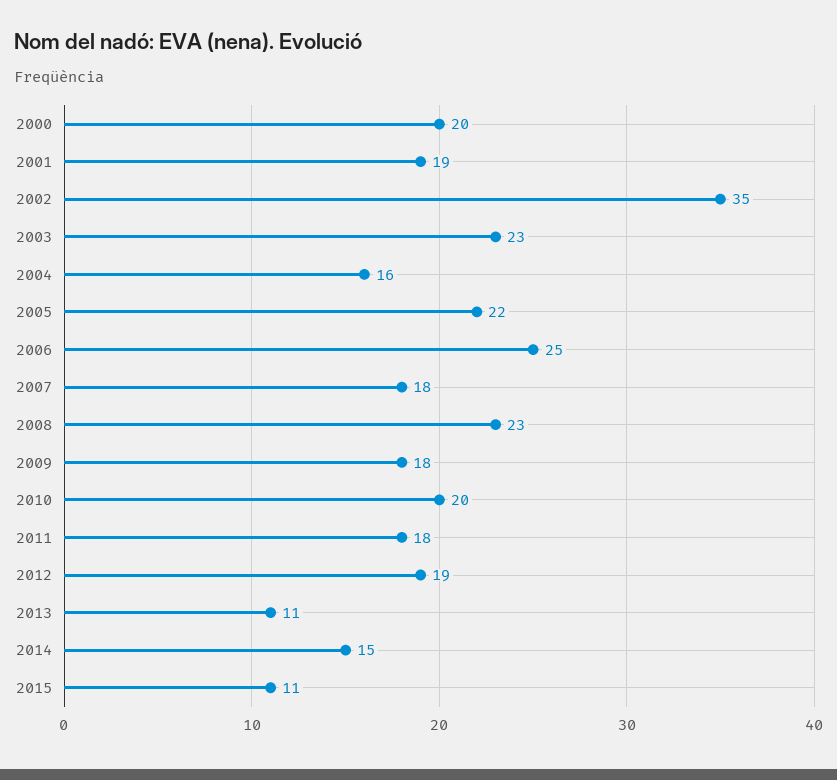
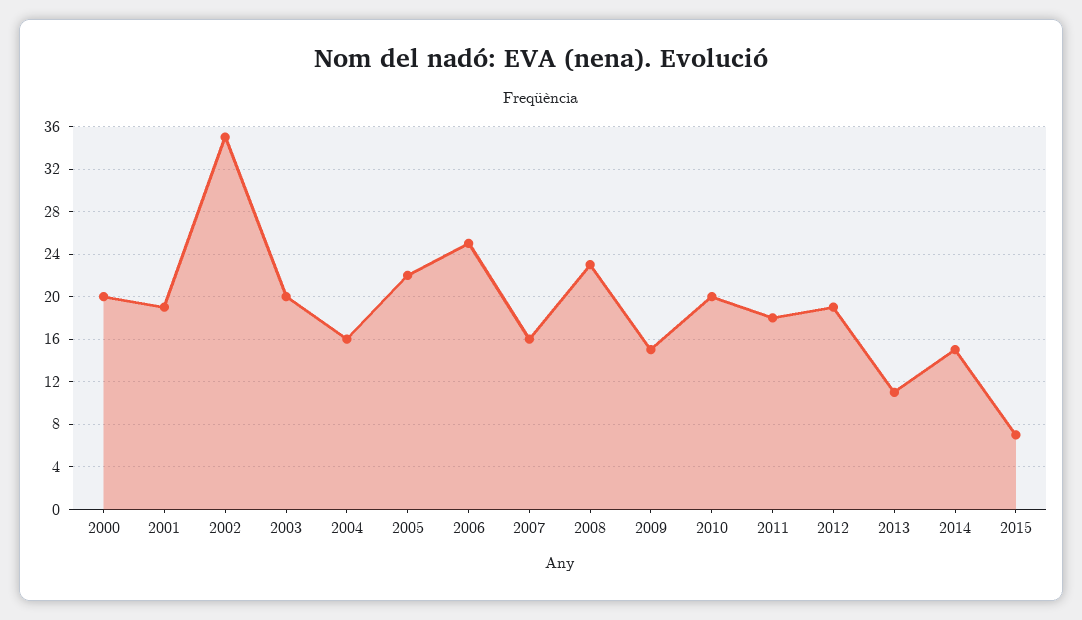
2003: 23 -> 20
2007: 18 -> 16
2009: 18 -> 15
2015: 11 -> 7

